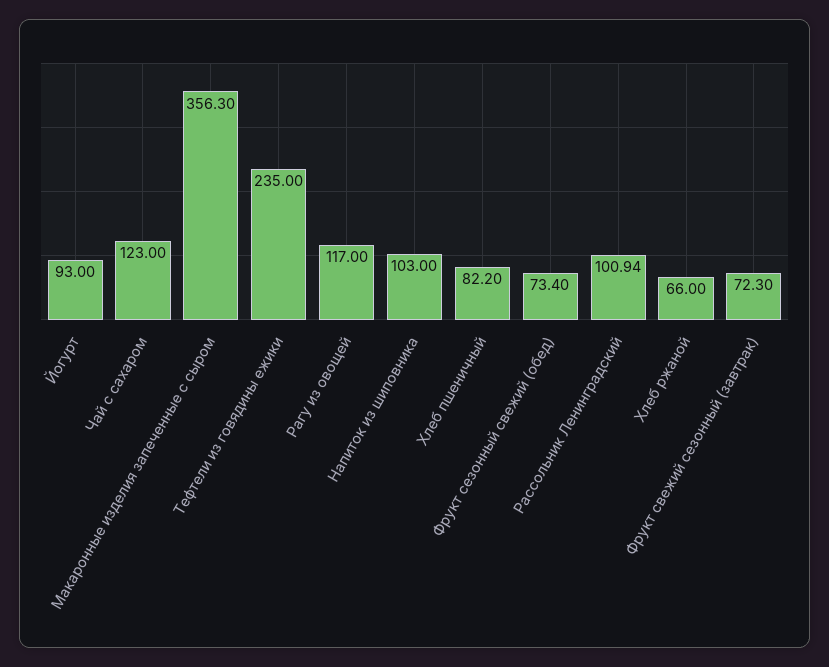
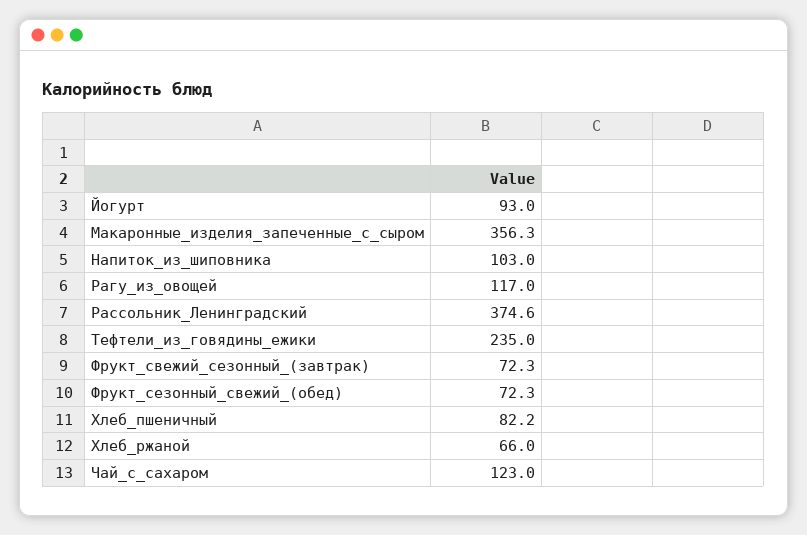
Фрукт сезонный свежий (обед): 73.4 -> 72.3
Рассольник Ленинградский: 100.94 -> 374.6

